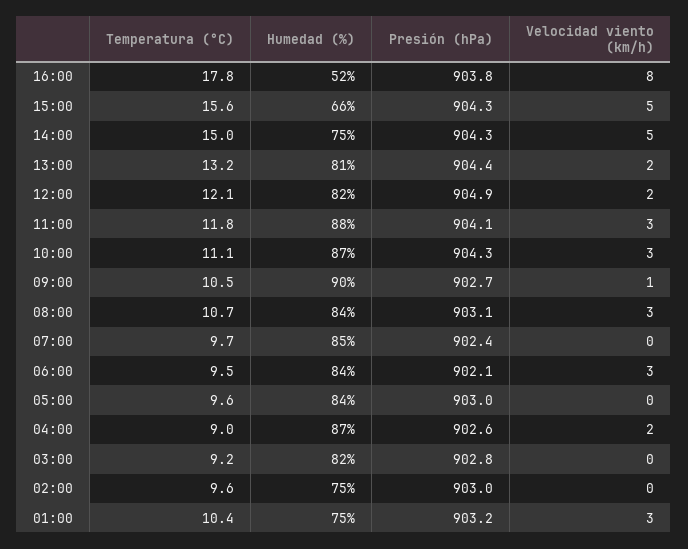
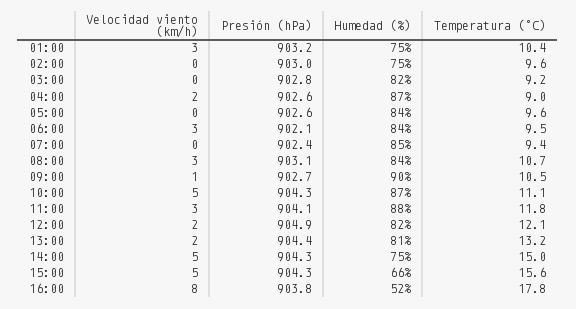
Velocidad viento (km/h), 10:00: 3 -> 5
Temperatura (°C), 07:00: 9.7 -> 9.4
Presión (hPa), 05:00: 903 -> 902.6

